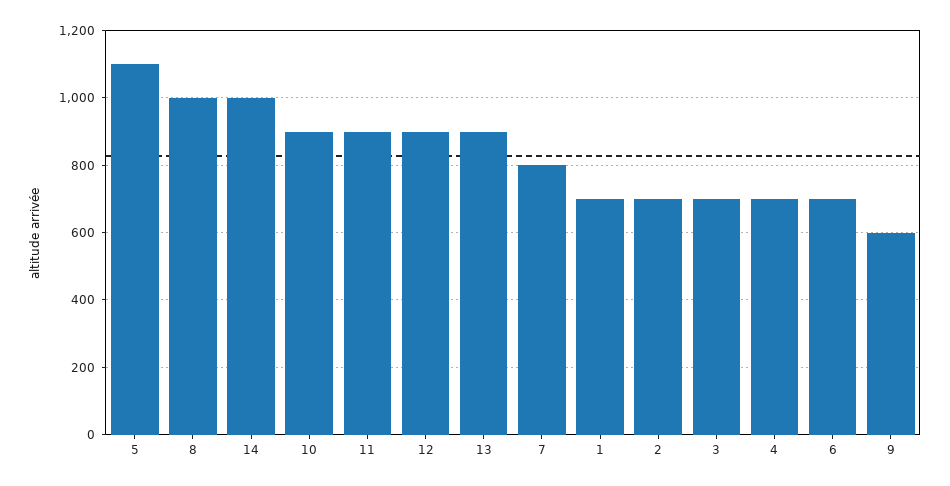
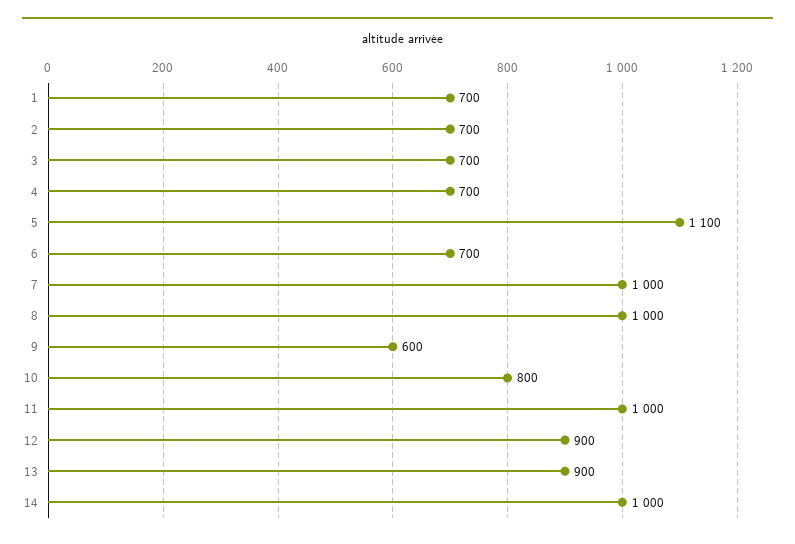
10: 900 -> 800
11: 900 -> 1000
7: 800 -> 1000

